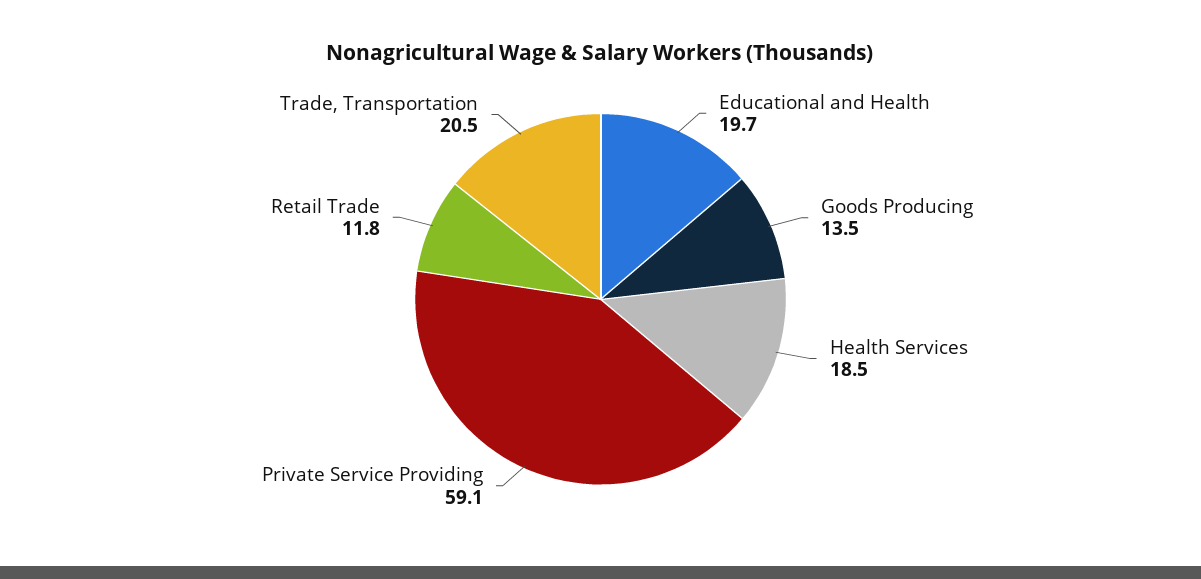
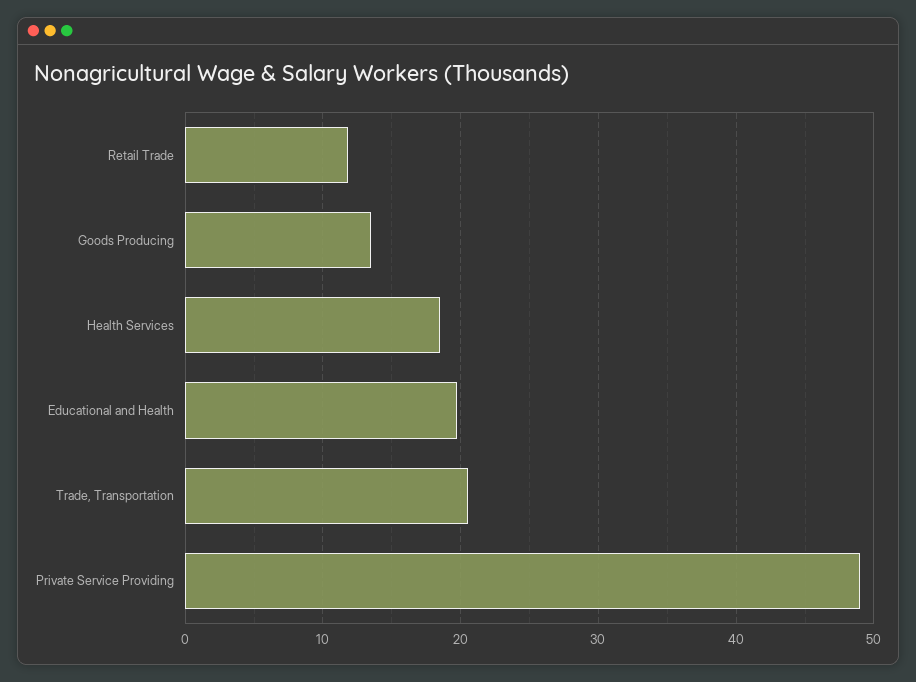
Private Service Providing: 59.1 -> 49

